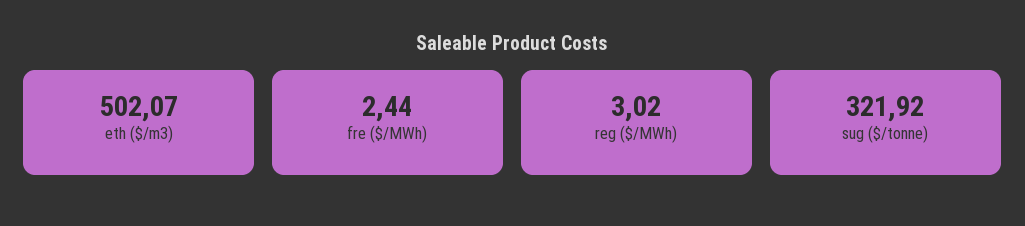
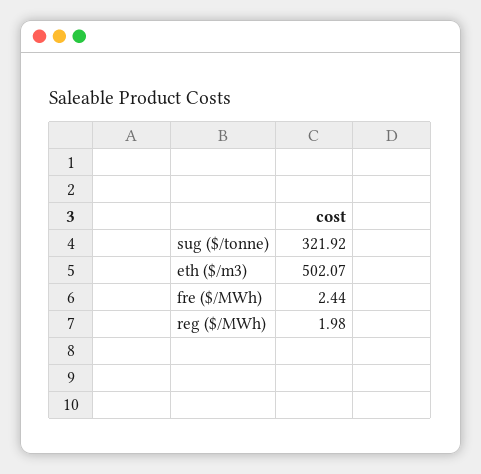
reg ($/MWh): 3.02 -> 1.98

